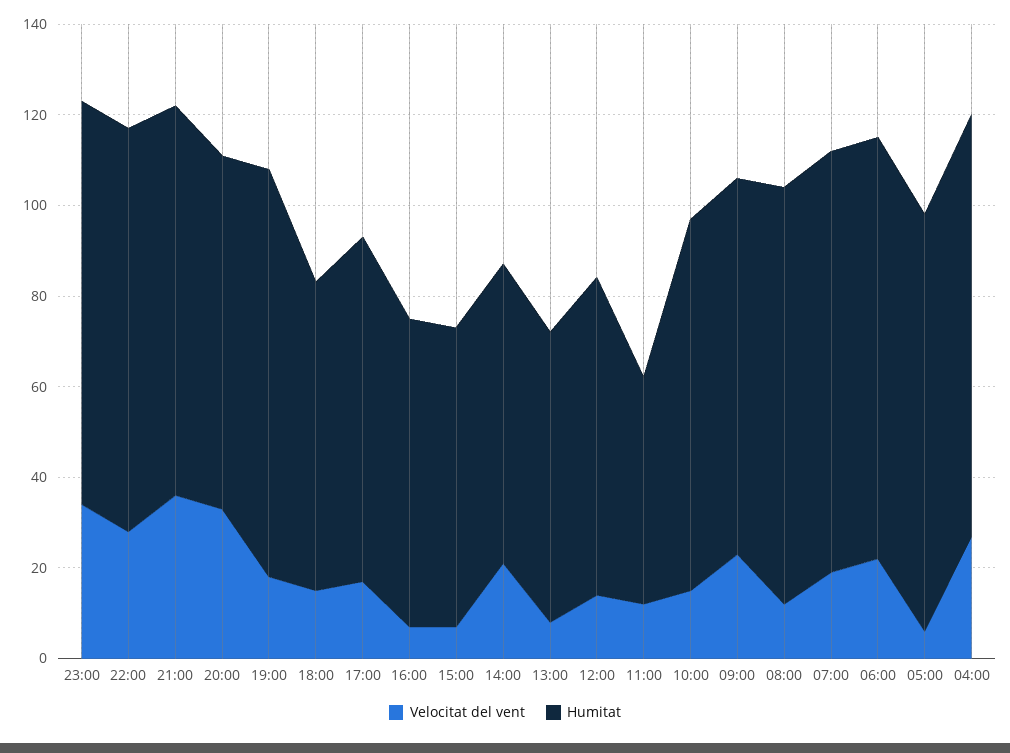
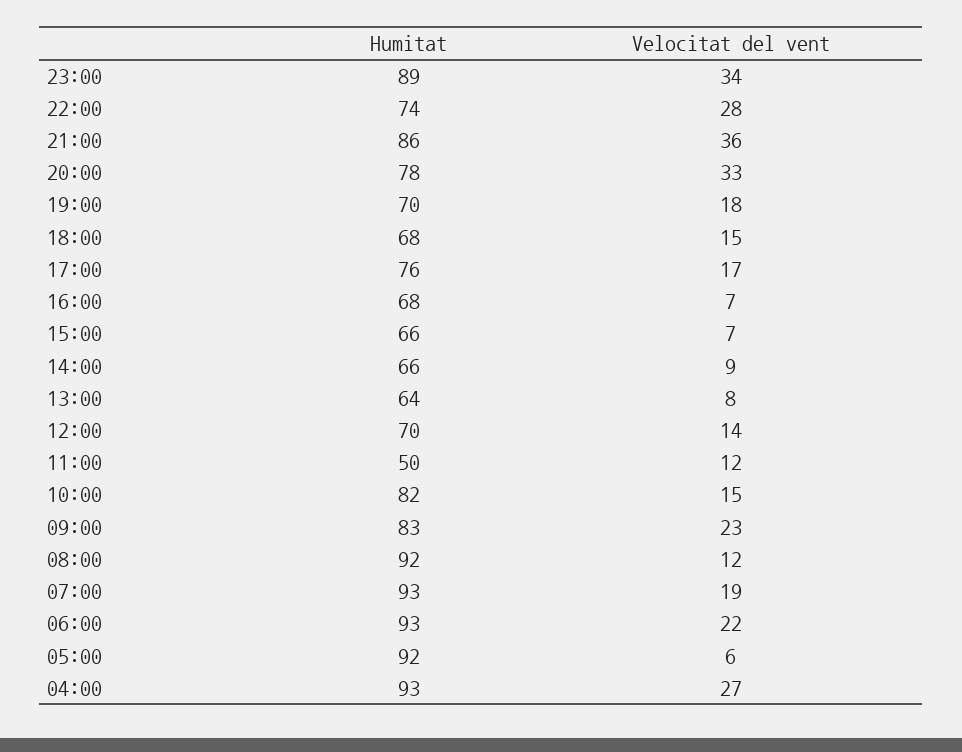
Humitat, 22:00: 90 -> 74
Humitat, 19:00: 90 -> 70
Velocitat del vent, 14:00: 20 -> 9

